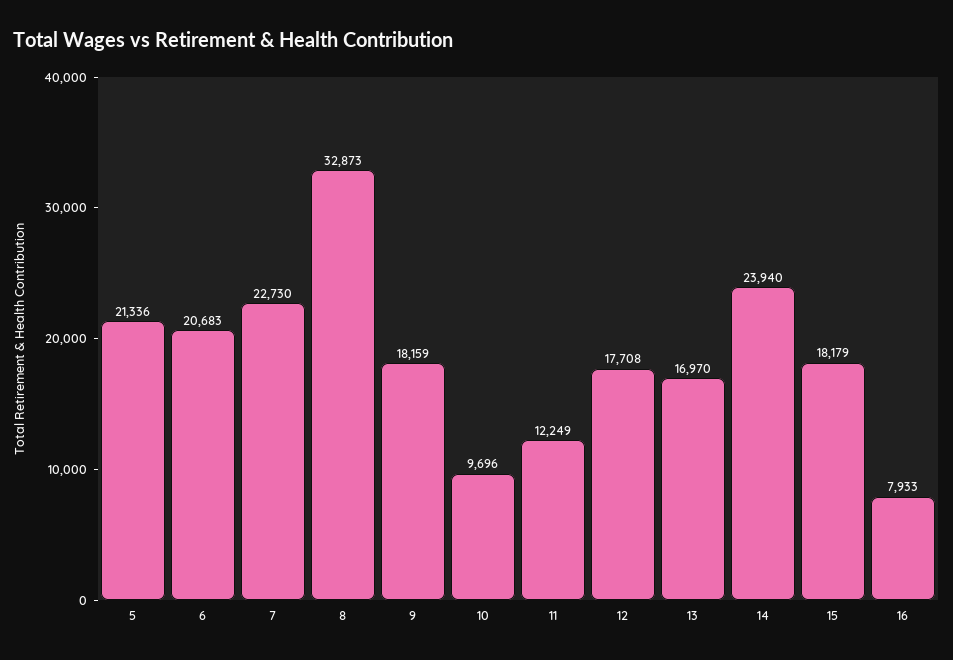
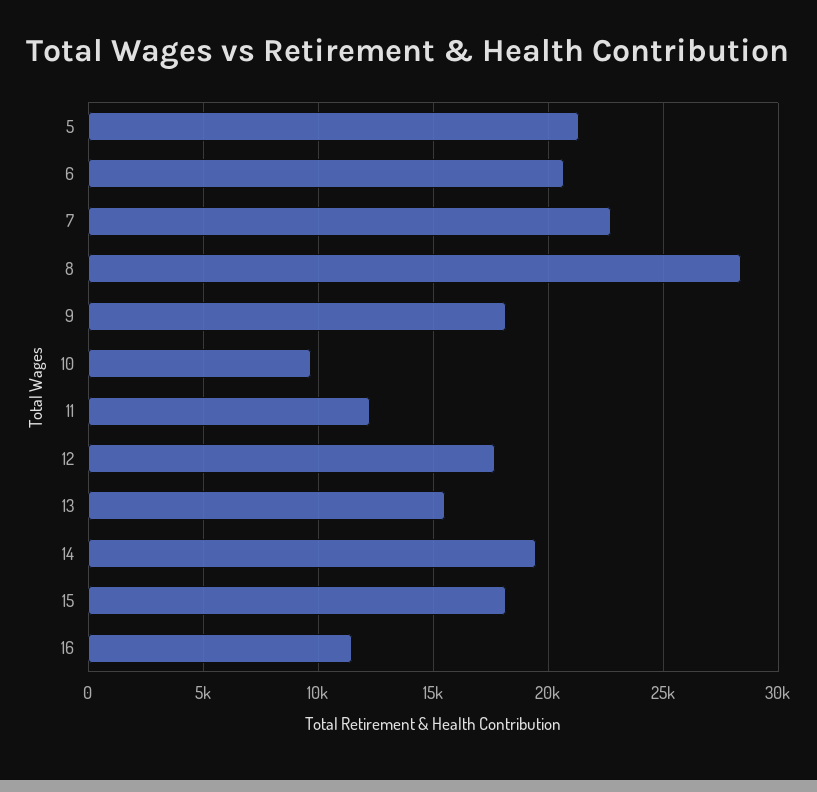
8: 32873 -> 28500
13: 16970 -> 15500
14: 23940 -> 19500
16: 7933 -> 11500

